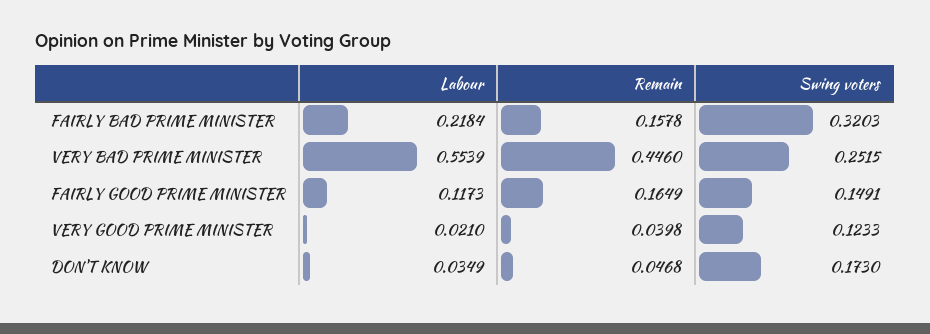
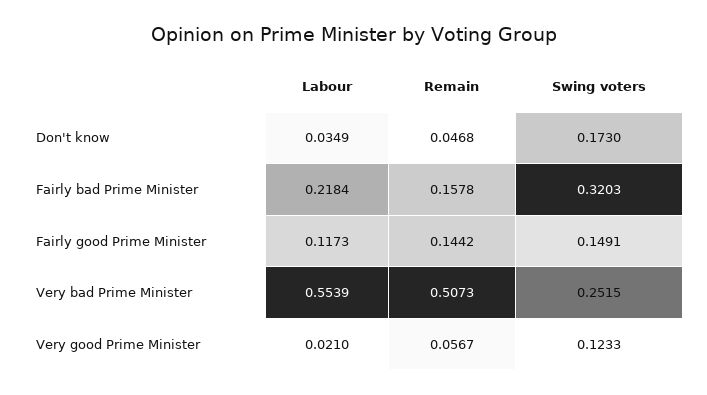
Remain, VERY BAD PRIME MINISTER: 0.446 -> 0.5073
Remain, FAIRLY GOOD PRIME MINISTER: 0.1649 -> 0.1442
Remain, VERY GOOD PRIME MINISTER: 0.0398 -> 0.0567

